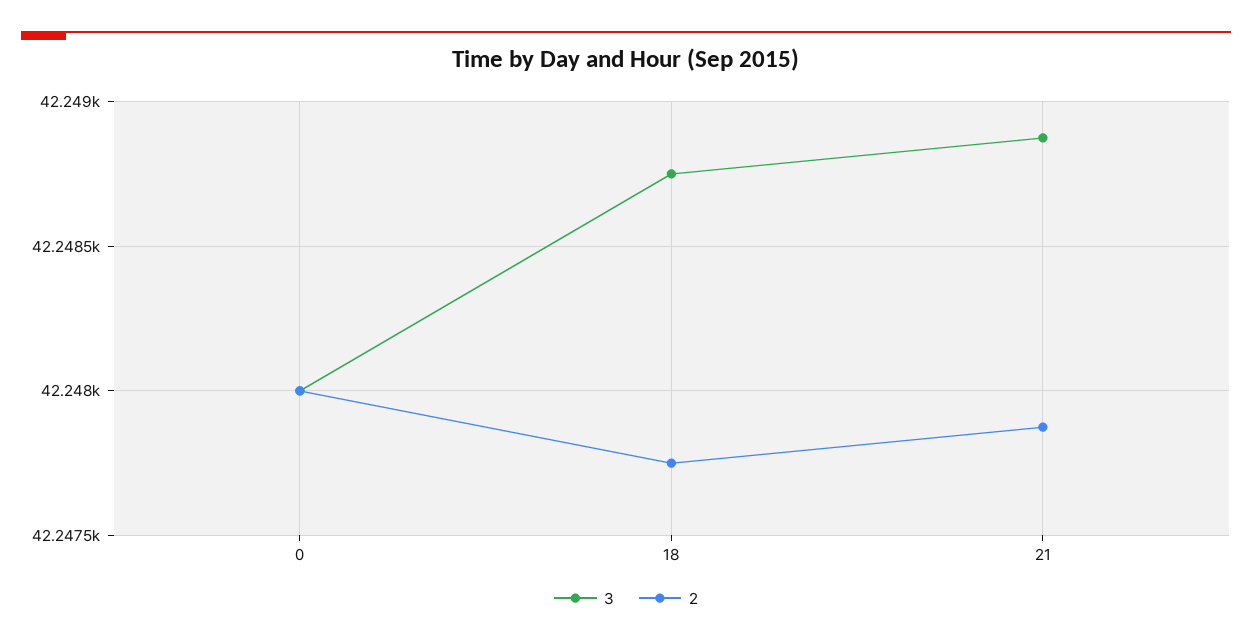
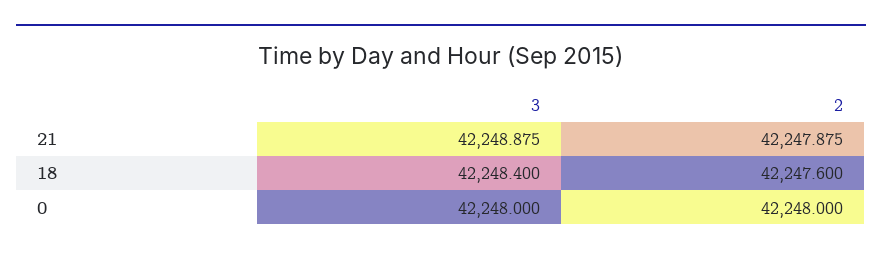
3, 18: 42248.75 -> 42248.4
2, 18: 42247.75 -> 42247.6

